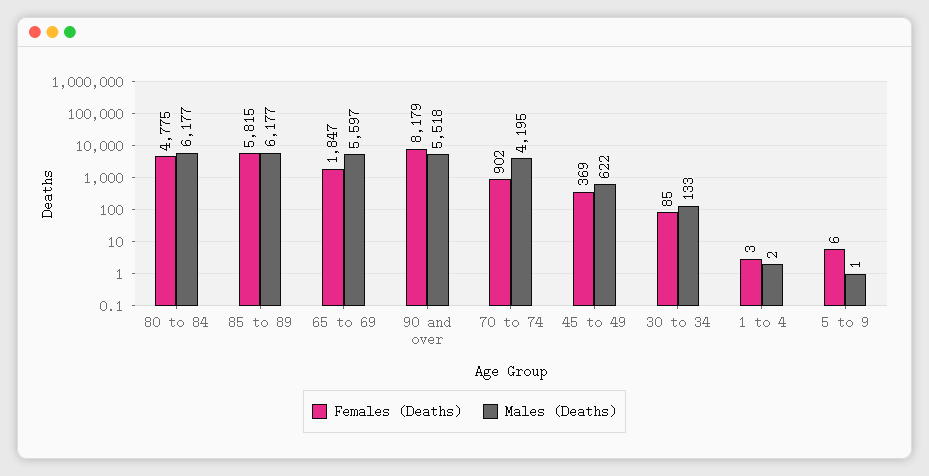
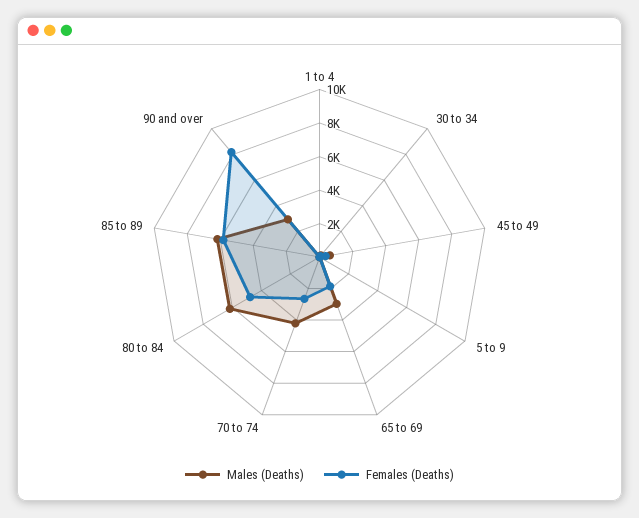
Males (Deaths), 65 to 69: 5597 -> 3000
Males (Deaths), 90 and over: 5518 -> 3000
Females (Deaths), 70 to 74: 902 -> 2500

